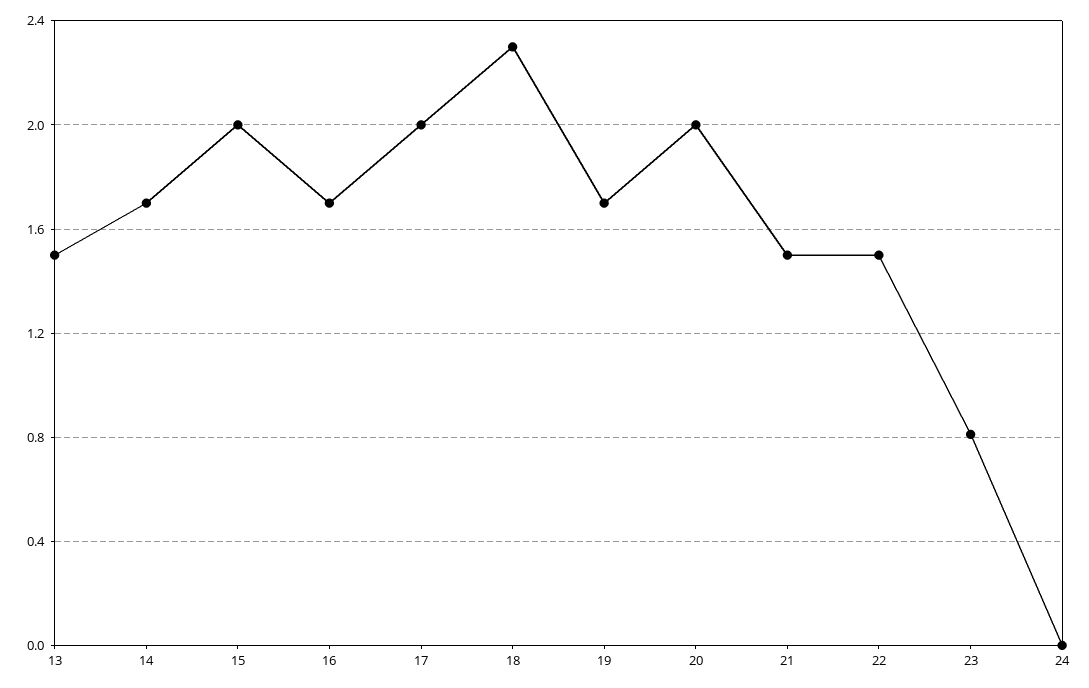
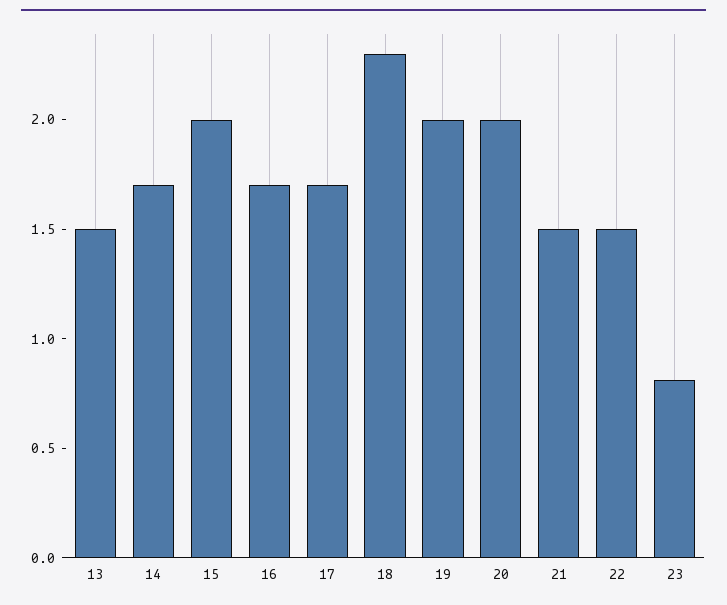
17: 2 -> 1.7
19: 1.7 -> 2
24: 0 -> none

